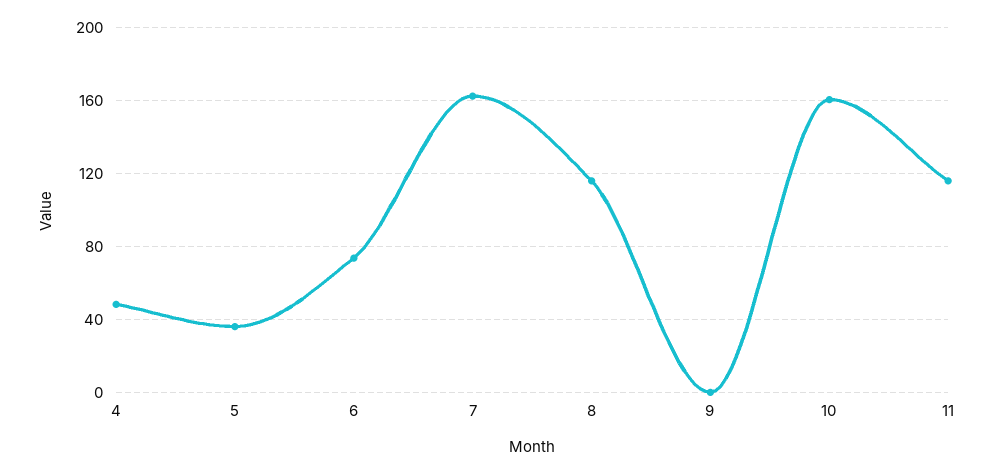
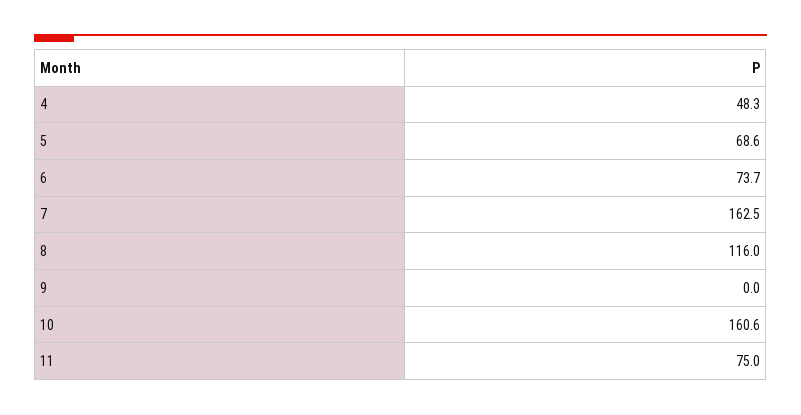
5: 35 -> 68.6
11: 115 -> 75

